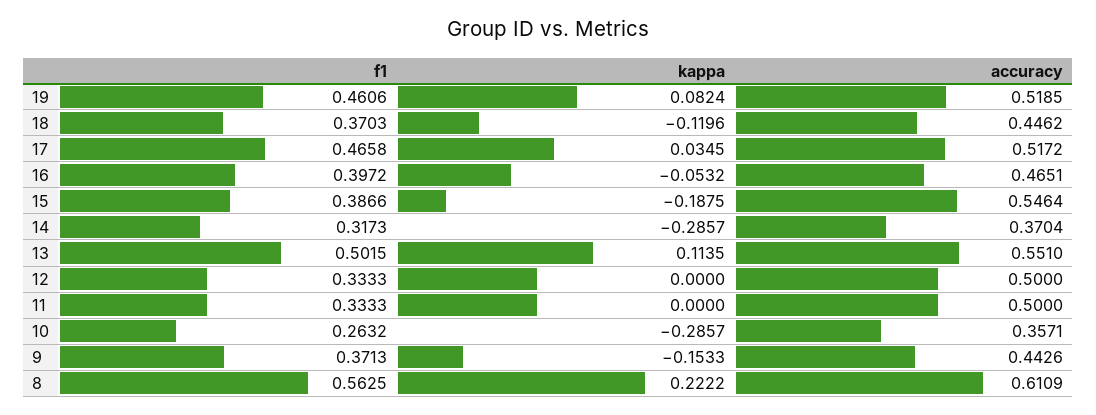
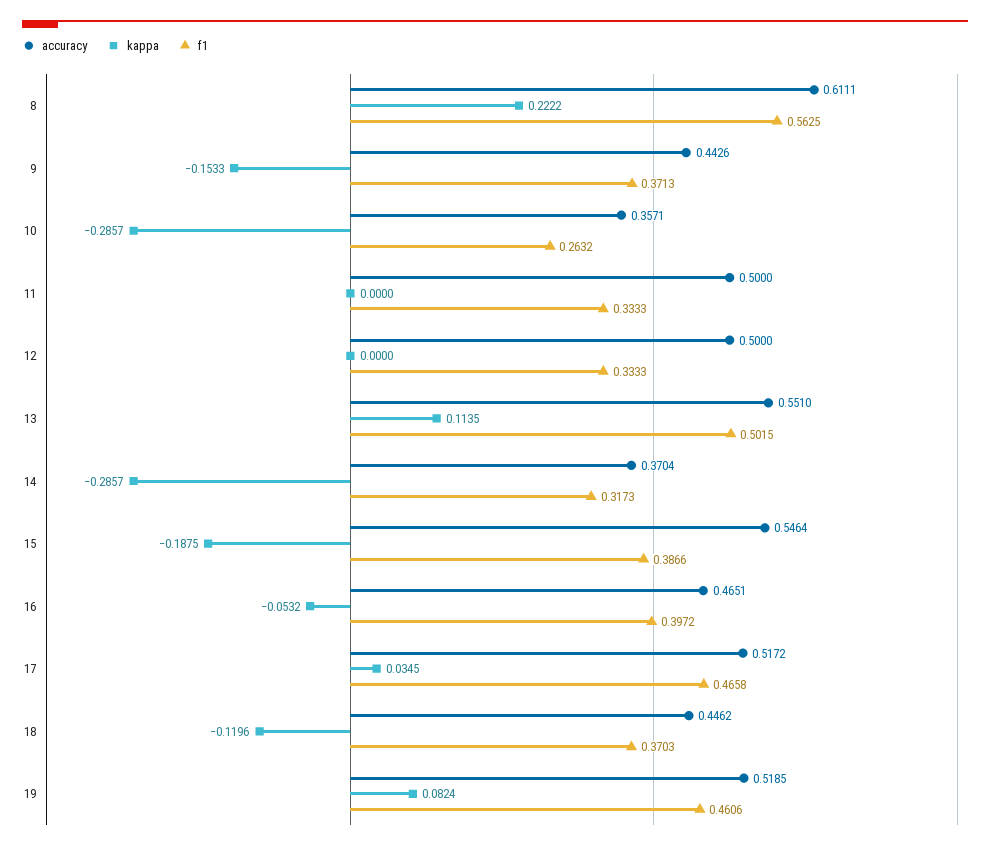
accuracy, 8: 0.6109 -> 0.6111

